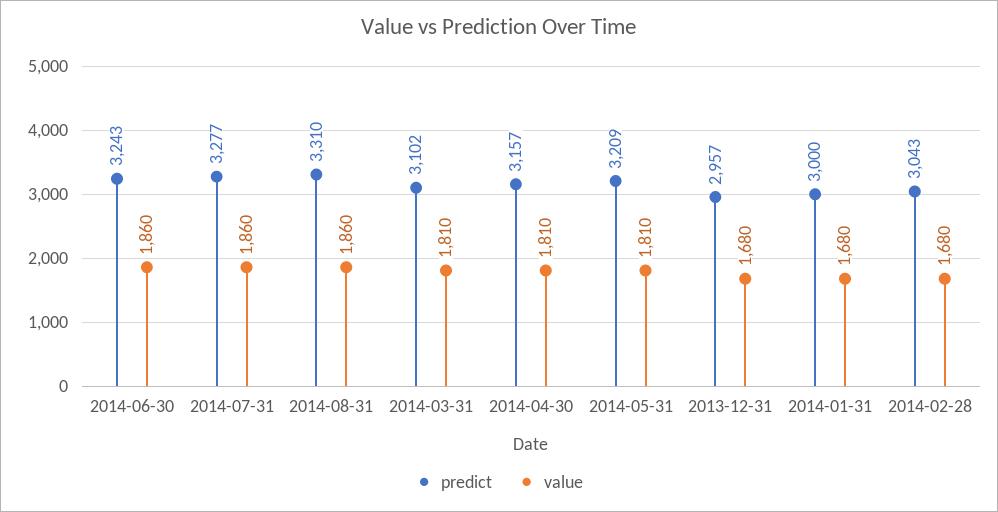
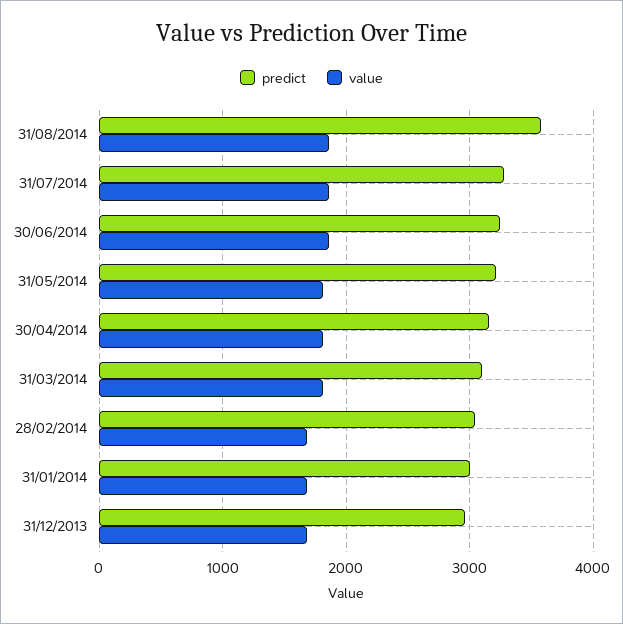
predict, 2014-08-31: 3310 -> 3600

